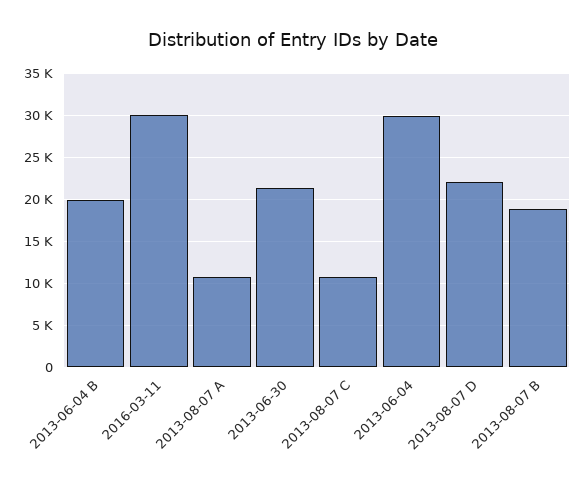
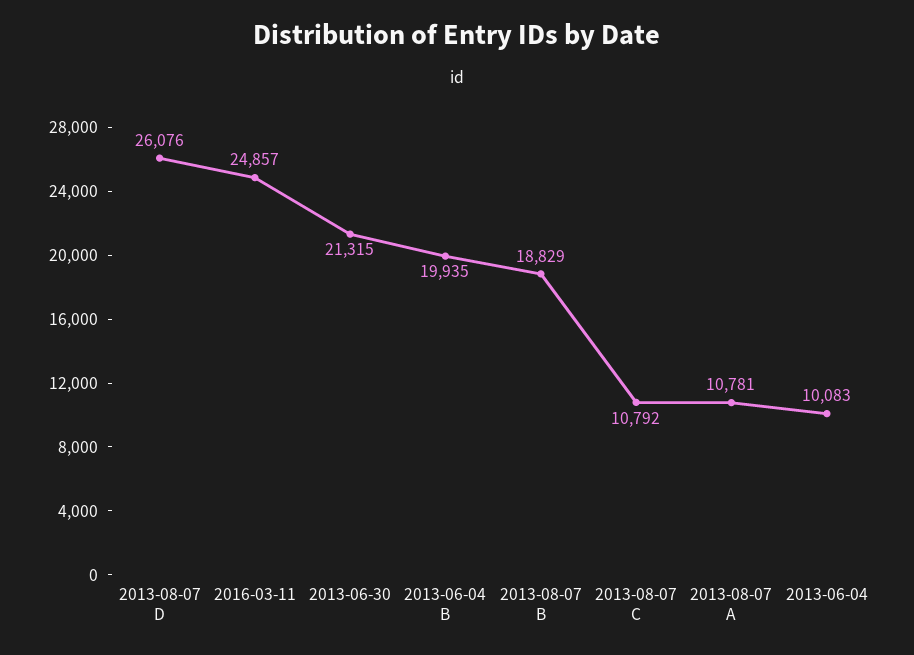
2016-03-11: 30000 -> 24857
2013-06-04: 30000 -> 10083
2013-08-07 D: 22000 -> 26076

